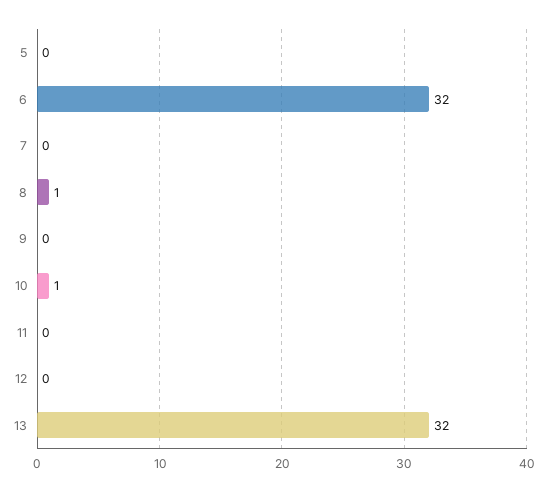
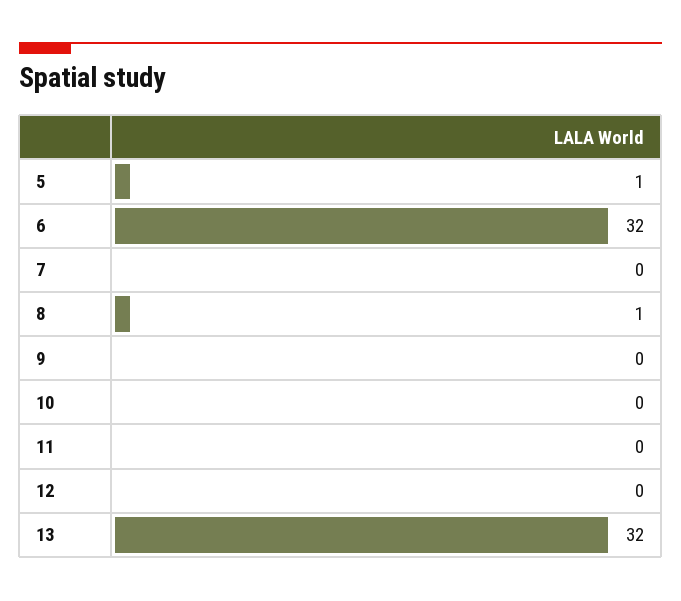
5: 0 -> 1
10: 1 -> 0

